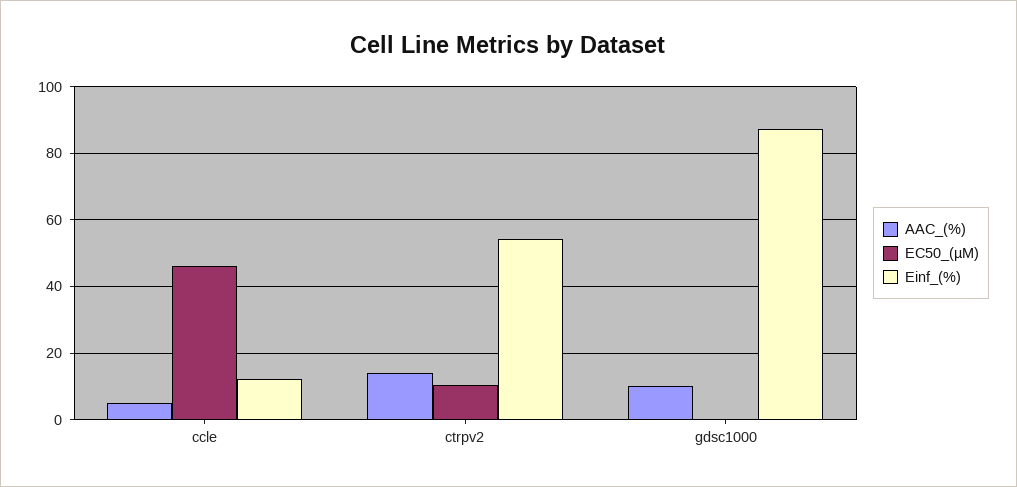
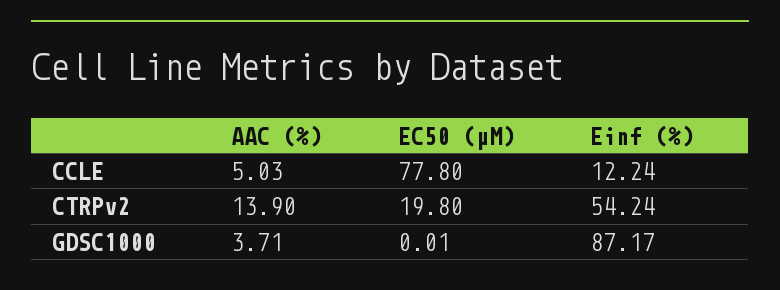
EC50_(µM), ccle: 46 -> 77.8
EC50_(µM), ctrpv2: 10 -> 19.8
AAC_(%), gdsc1000: 10 -> 3.71

